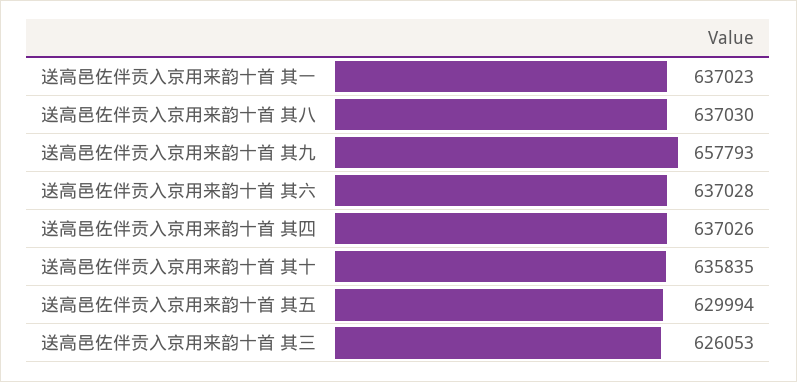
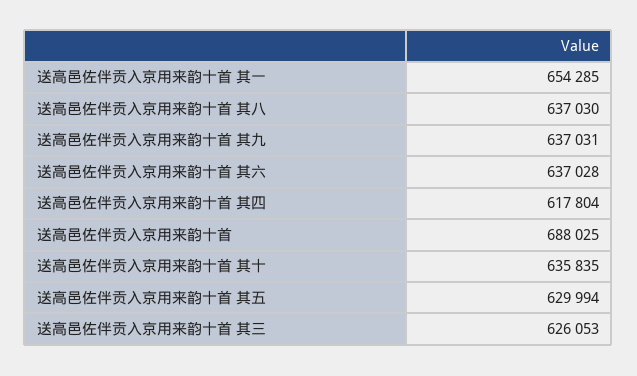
送高邑佐伴贡入京用来韵十首 其一: 637023 -> 654285
送高邑佐伴贡入京用来韵十首 其九: 657793 -> 637031
送高邑佐伴贡入京用来韵十首 其四: 637026 -> 617804
送高邑佐伴贡入京用来韵十首: none -> 688025

